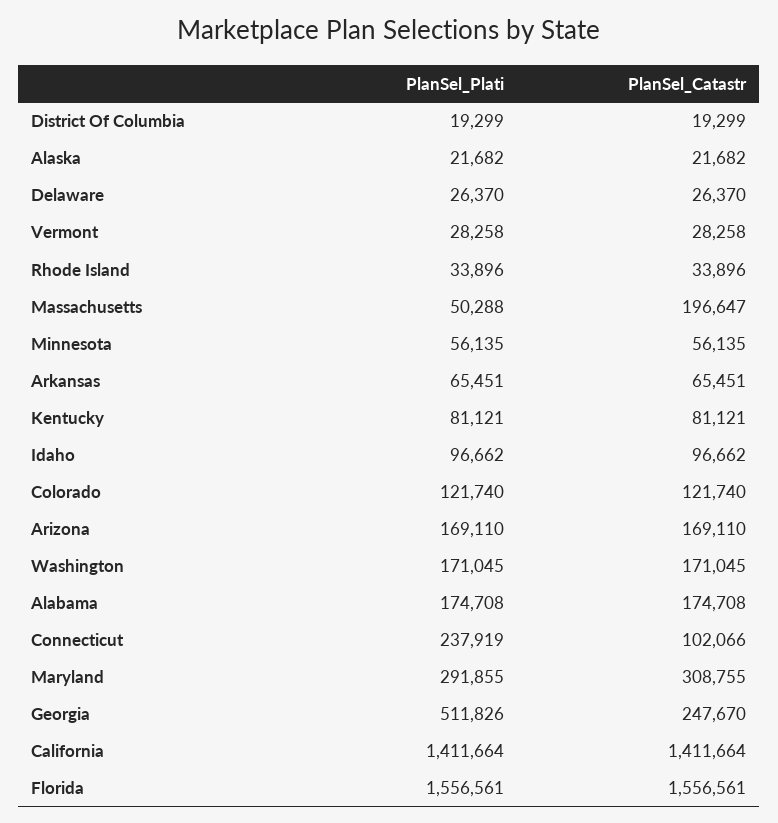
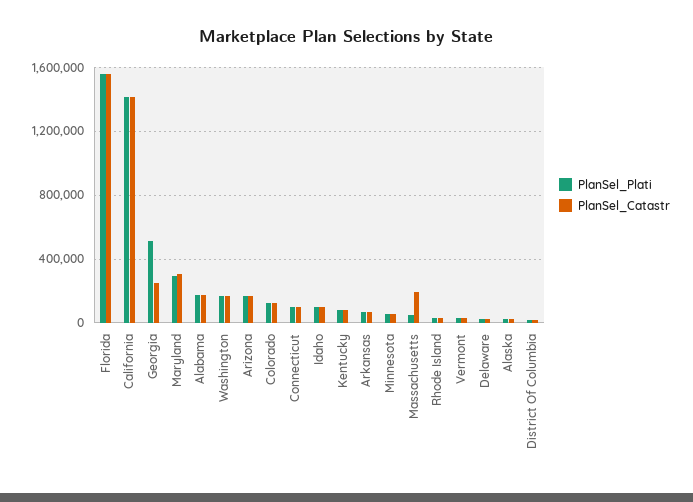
PlanSel_Plati, Connecticut: 237919 -> 100000

